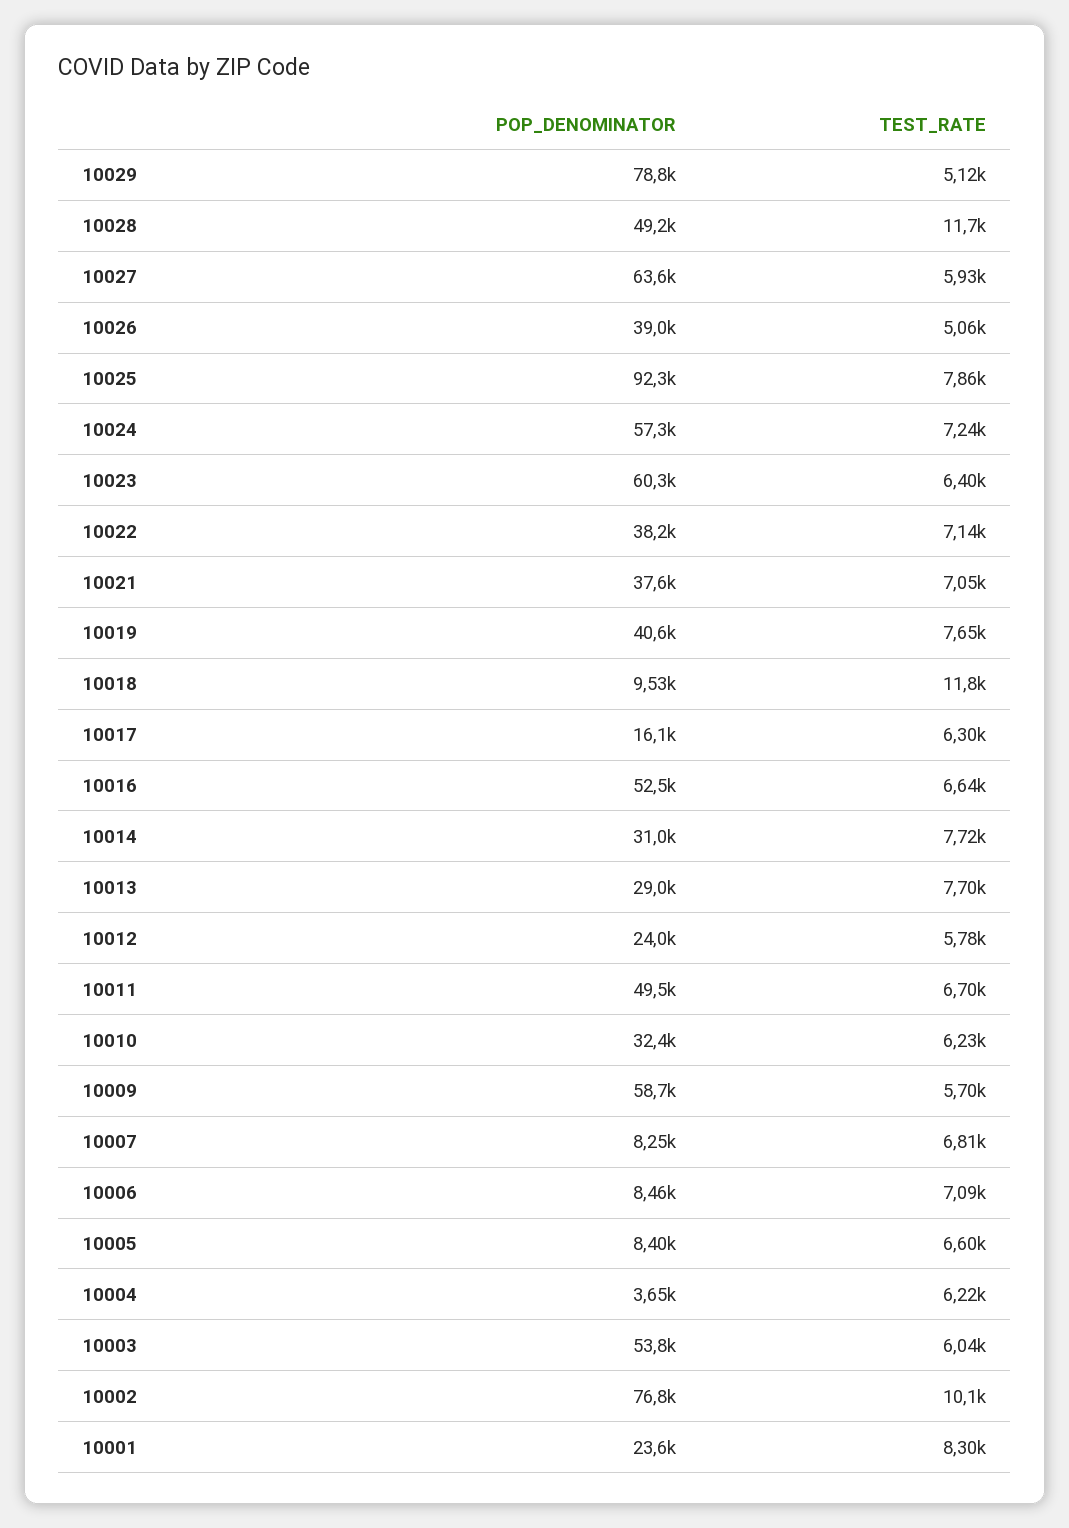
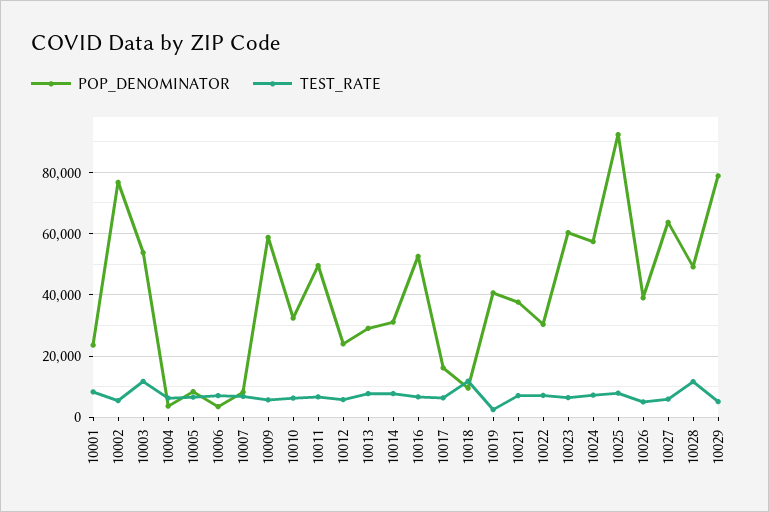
POP_DENOMINATOR, 10022: 38200 -> 30000
TEST_RATE, 10019: 7650 -> 2000
POP_DENOMINATOR, 10006: 8460 -> 4000
TEST_RATE, 10003: 6040 -> 12000
TEST_RATE, 10002: 10100 -> 6000

